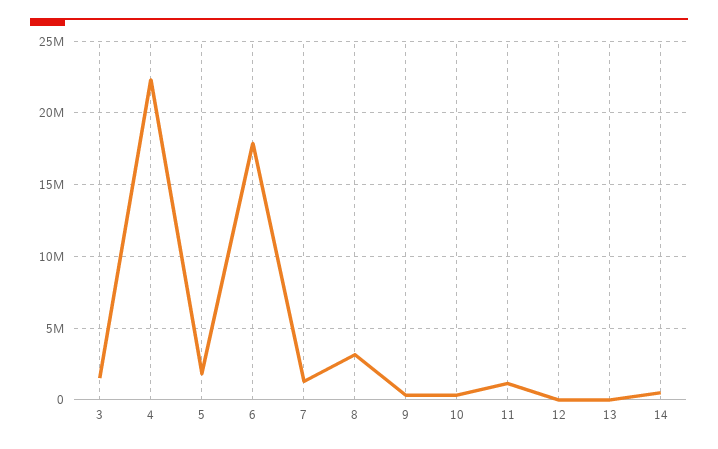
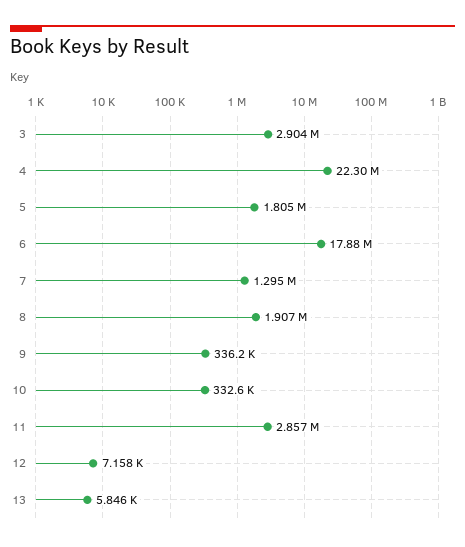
3: 1500000 -> 2904000
8: 3000000 -> 1907000
11: 1000000 -> 2857000
14: 500000 -> none

